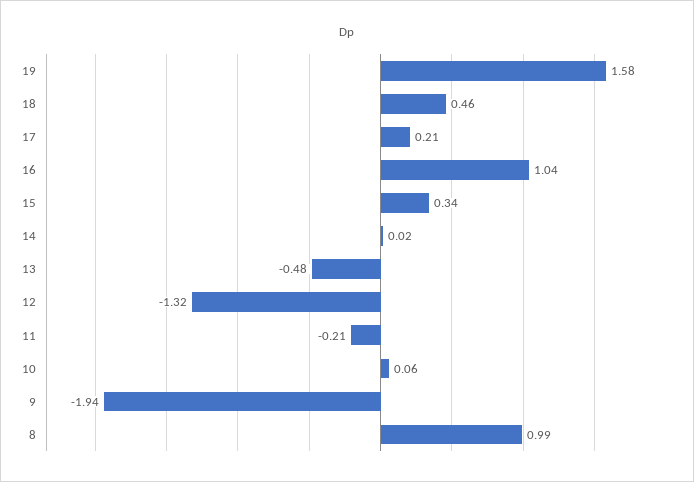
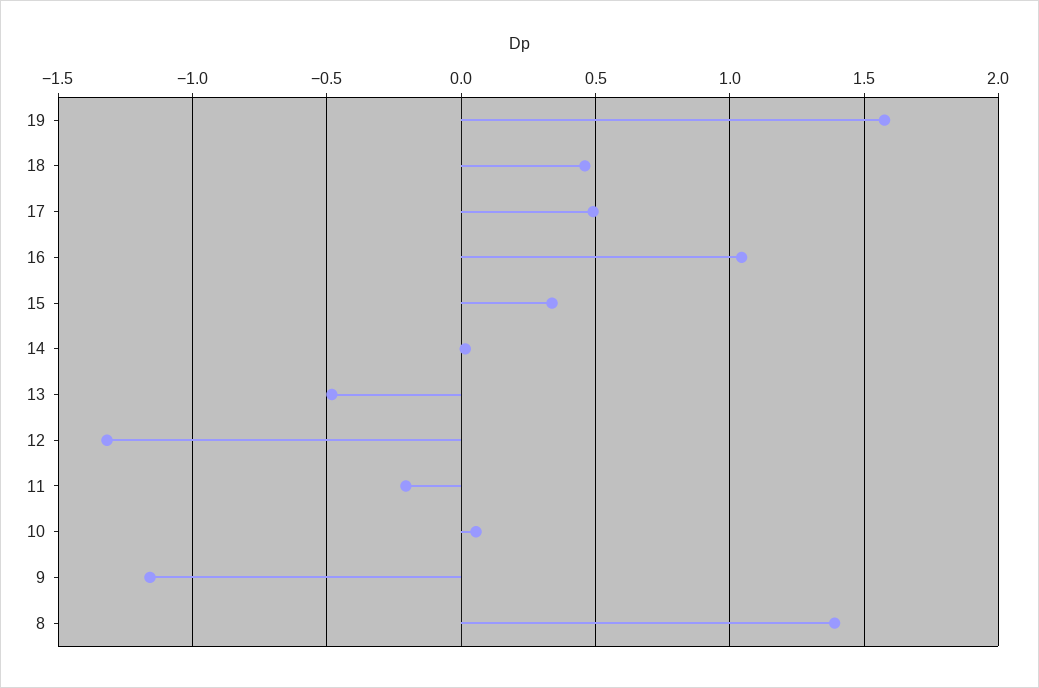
17: 0.21 -> 0.5
9: -1.94 -> -1.15
8: 0.99 -> 1.4

